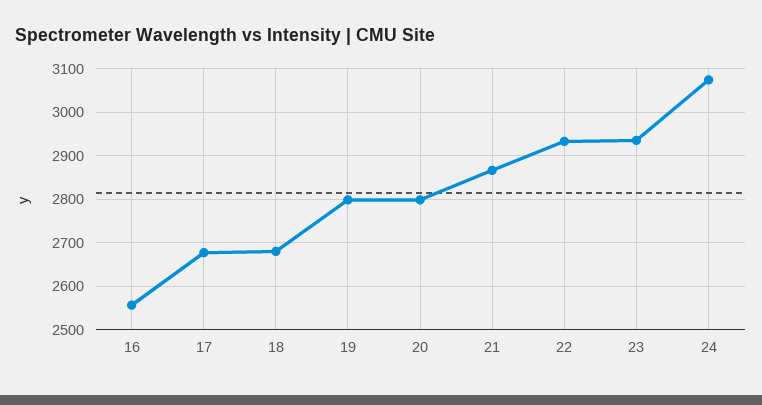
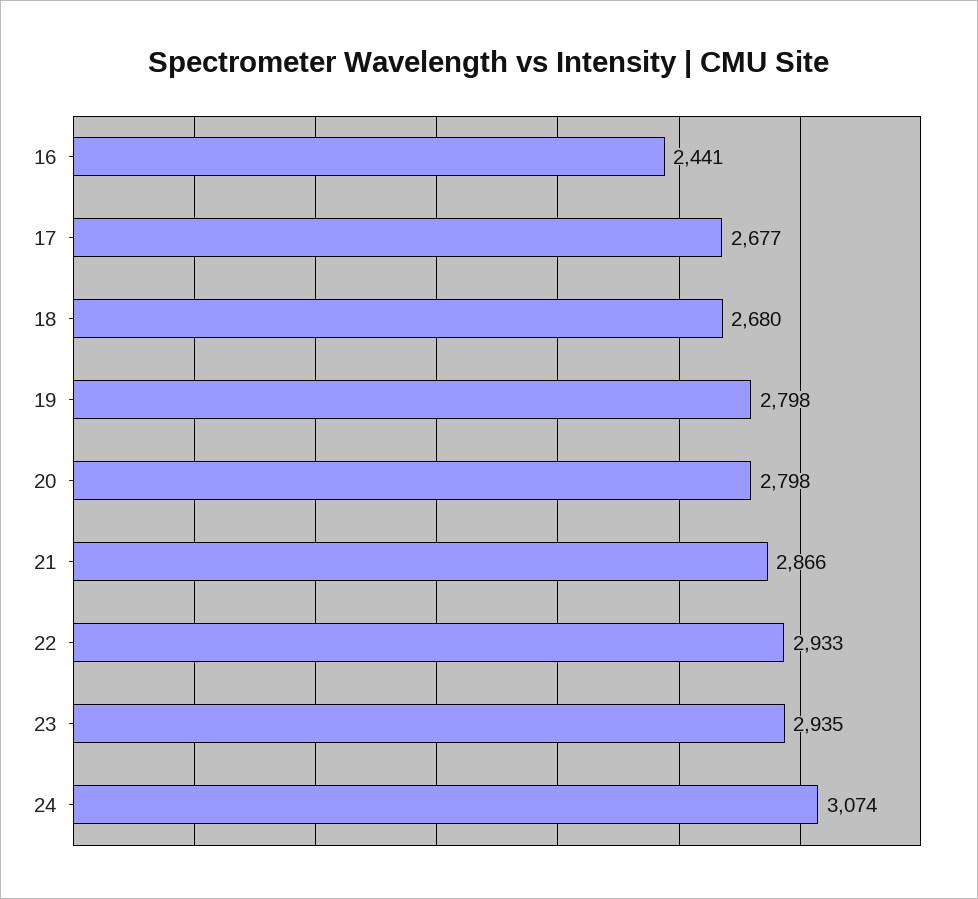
16: 2560 -> 2441

